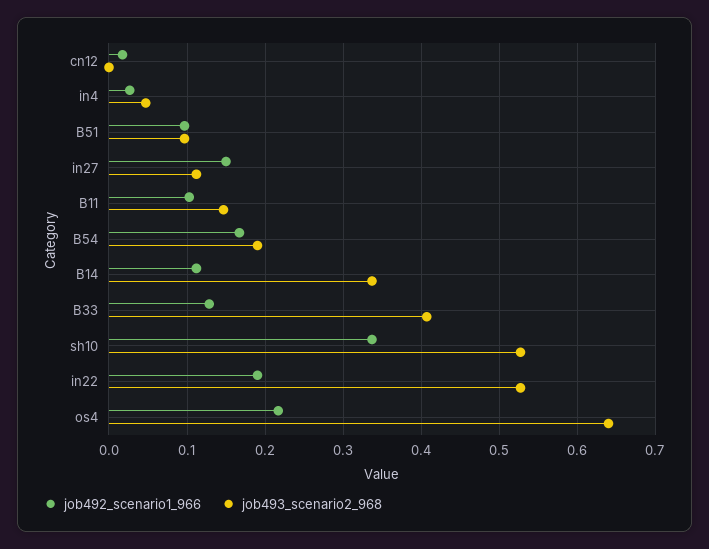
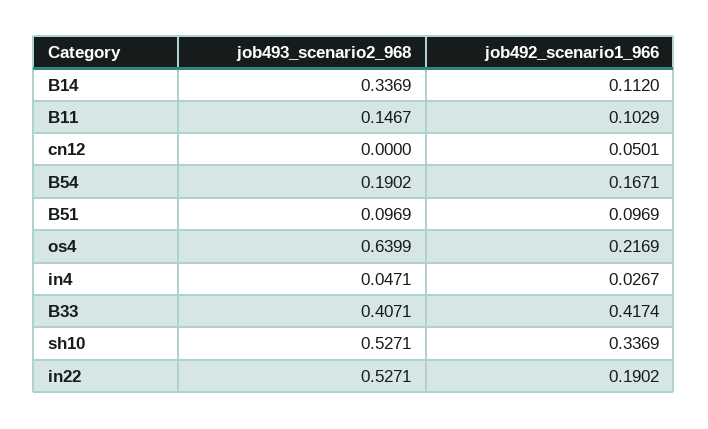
job492_scenario1_966, cn12: 0.02 -> 0.0501
job492_scenario1_966, in27: 0.15 -> none
job493_scenario2_968, in27: 0.11 -> none
job492_scenario1_966, B33: 0.13 -> 0.4174

